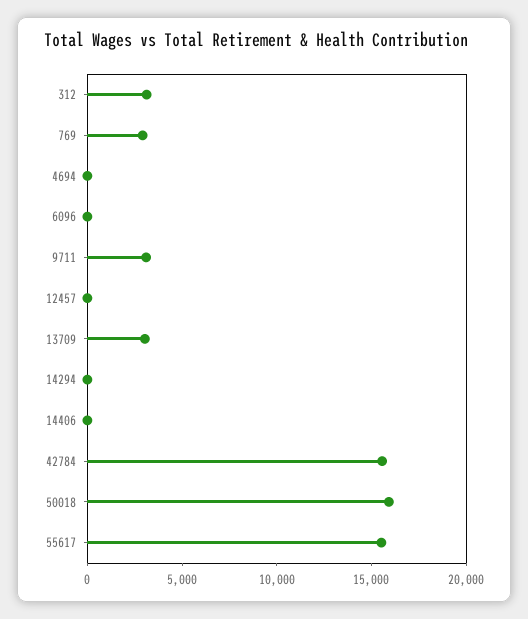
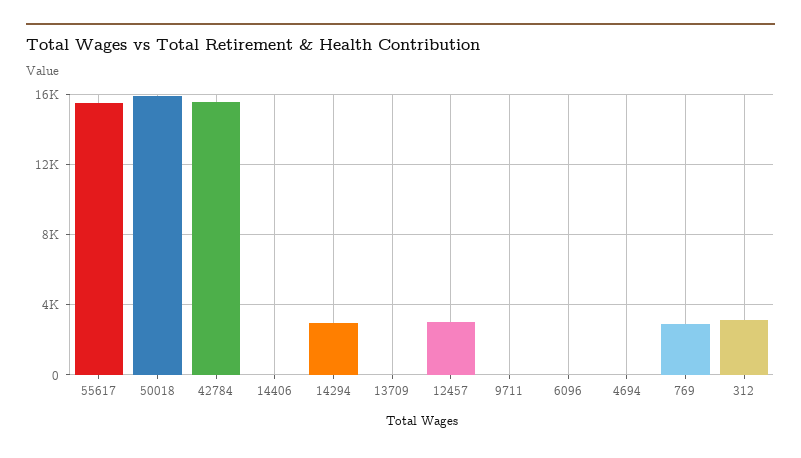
9711: 3000 -> 0
12457: 0 -> 3000
13709: 3000 -> 0
14294: 0 -> 3000

